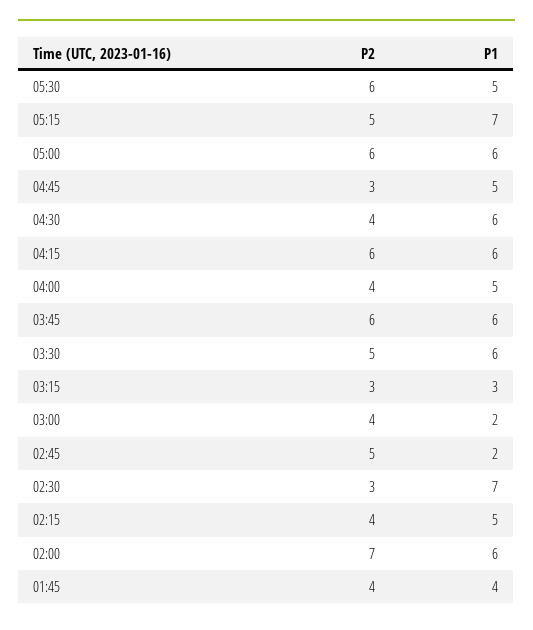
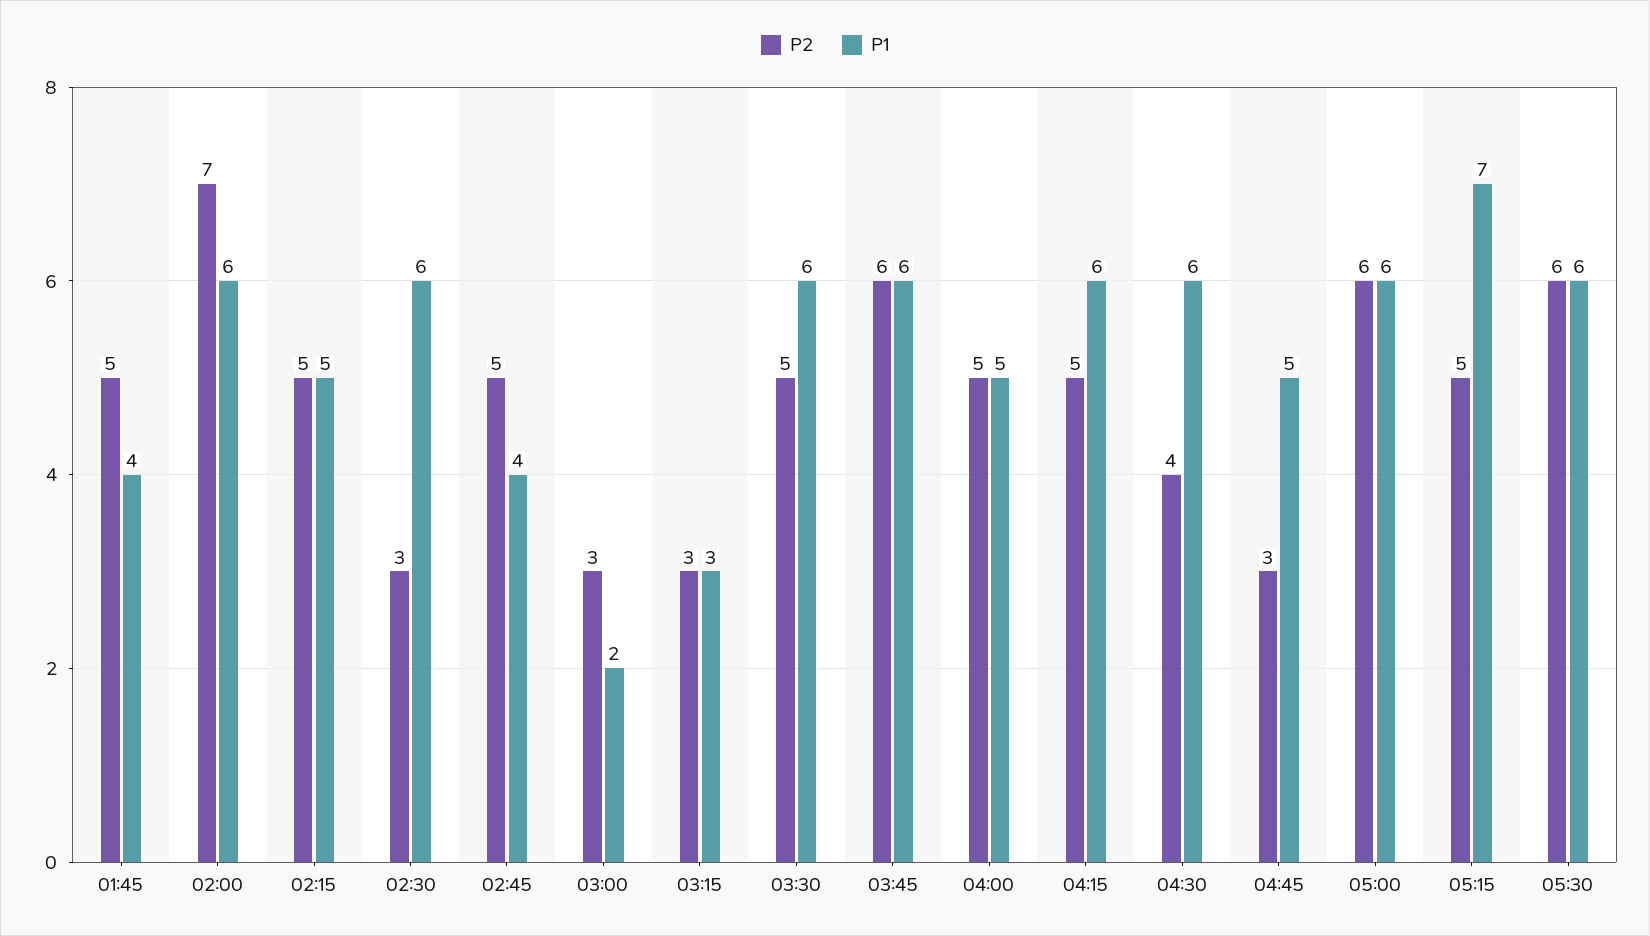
P1, 05:30: 5 -> 6
P2, 04:15: 6 -> 5
P2, 04:00: 4 -> 5
P2, 03:00: 4 -> 3
P1, 02:45: 2 -> 4
P1, 02:30: 7 -> 6
P2, 02:15: 4 -> 5
P2, 01:45: 4 -> 5

